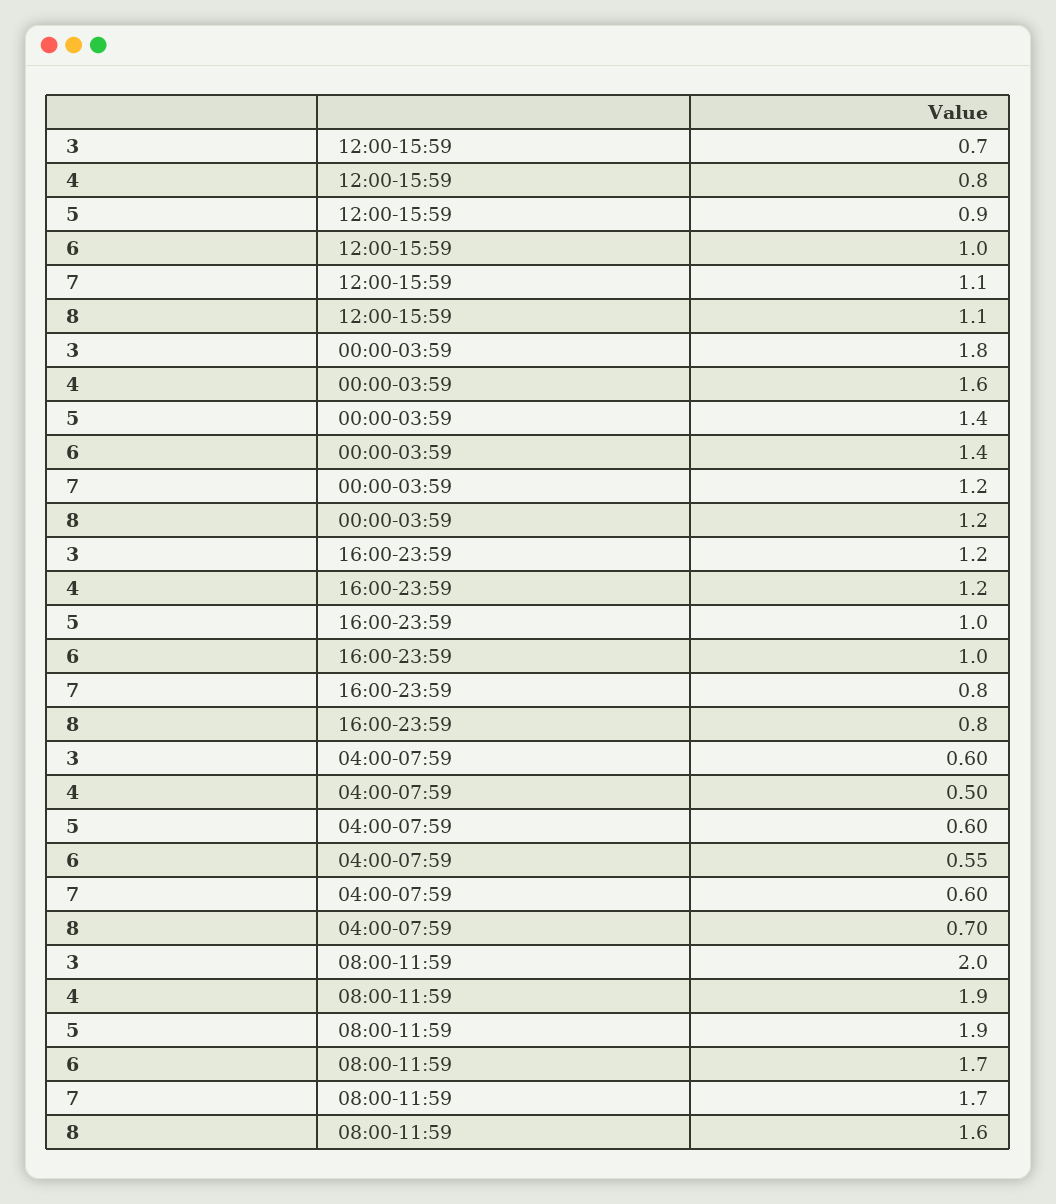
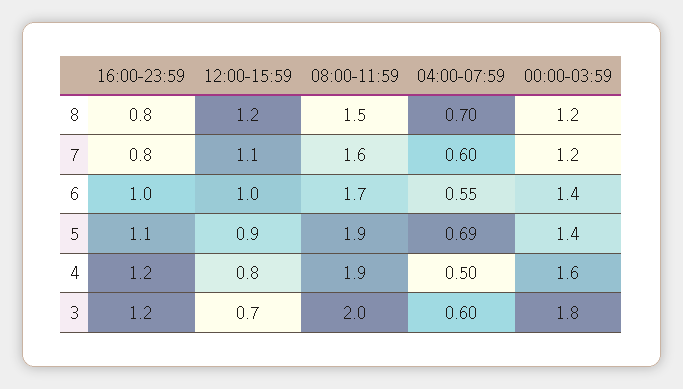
8, 12:00-15:59: 1.1 -> 1.2
5, 16:00-23:59: 1 -> 1.1
5, 04:00-07:59: 0.6 -> 0.69
7, 08:00-11:59: 1.7 -> 1.6
8, 08:00-11:59: 1.6 -> 1.5

